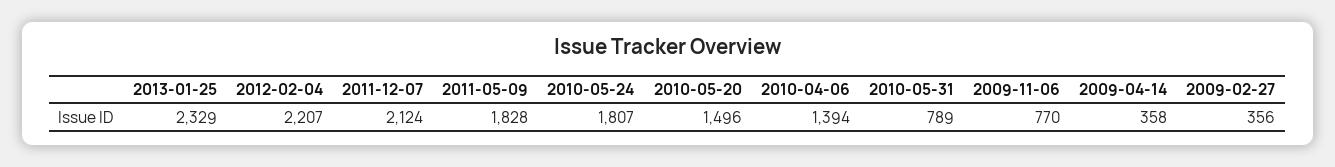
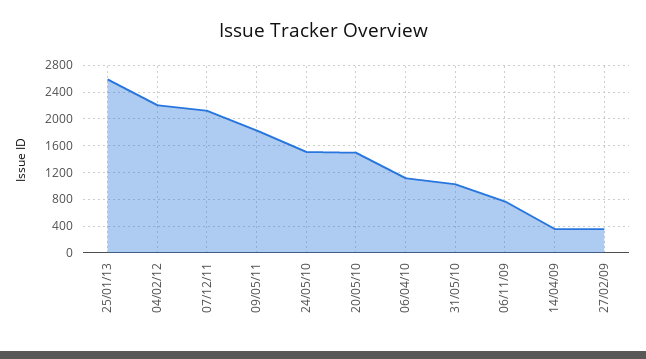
2013-01-25: 2329 -> 2600
2010-05-24: 1807 -> 1500
2010-04-06: 1394 -> 1100
2010-05-31: 789 -> 1000

